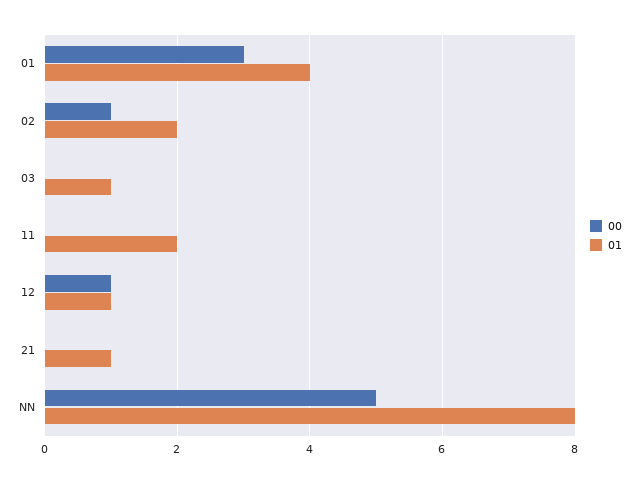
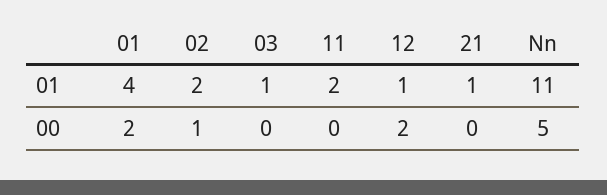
00, 01: 3 -> 2
00, 12: 1 -> 2
01, NN: 8 -> 11

